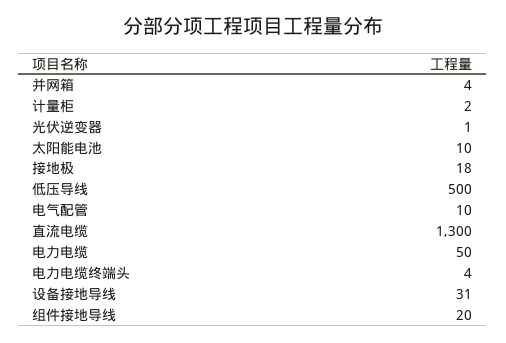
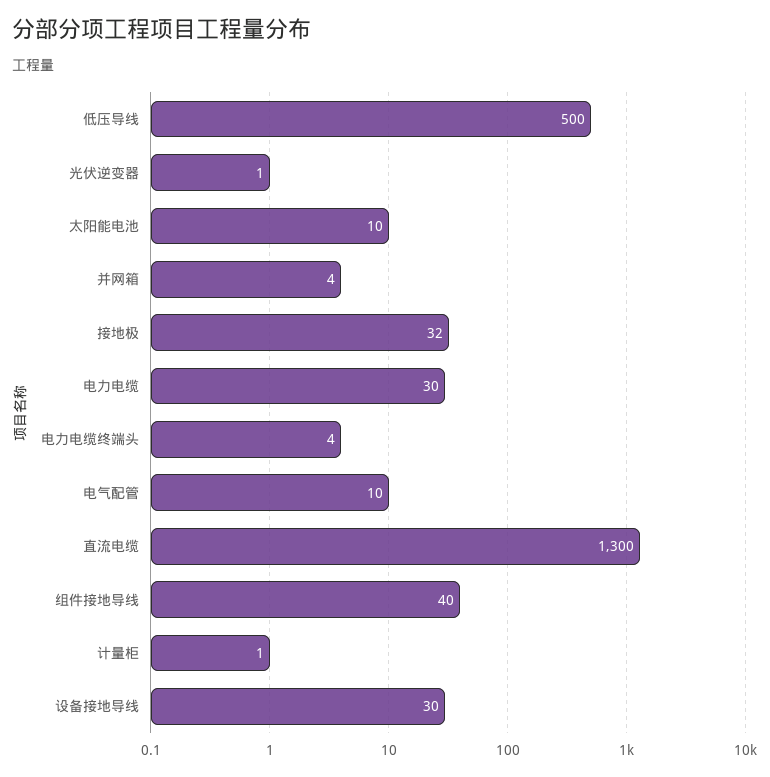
计量柜: 2 -> 1
接地极: 18 -> 32
电力电缆: 50 -> 30
设备接地导线: 31 -> 30
组件接地导线: 20 -> 40

